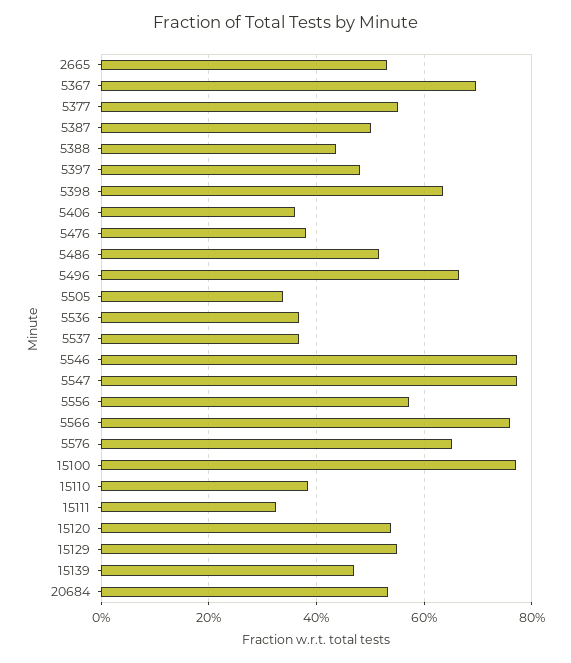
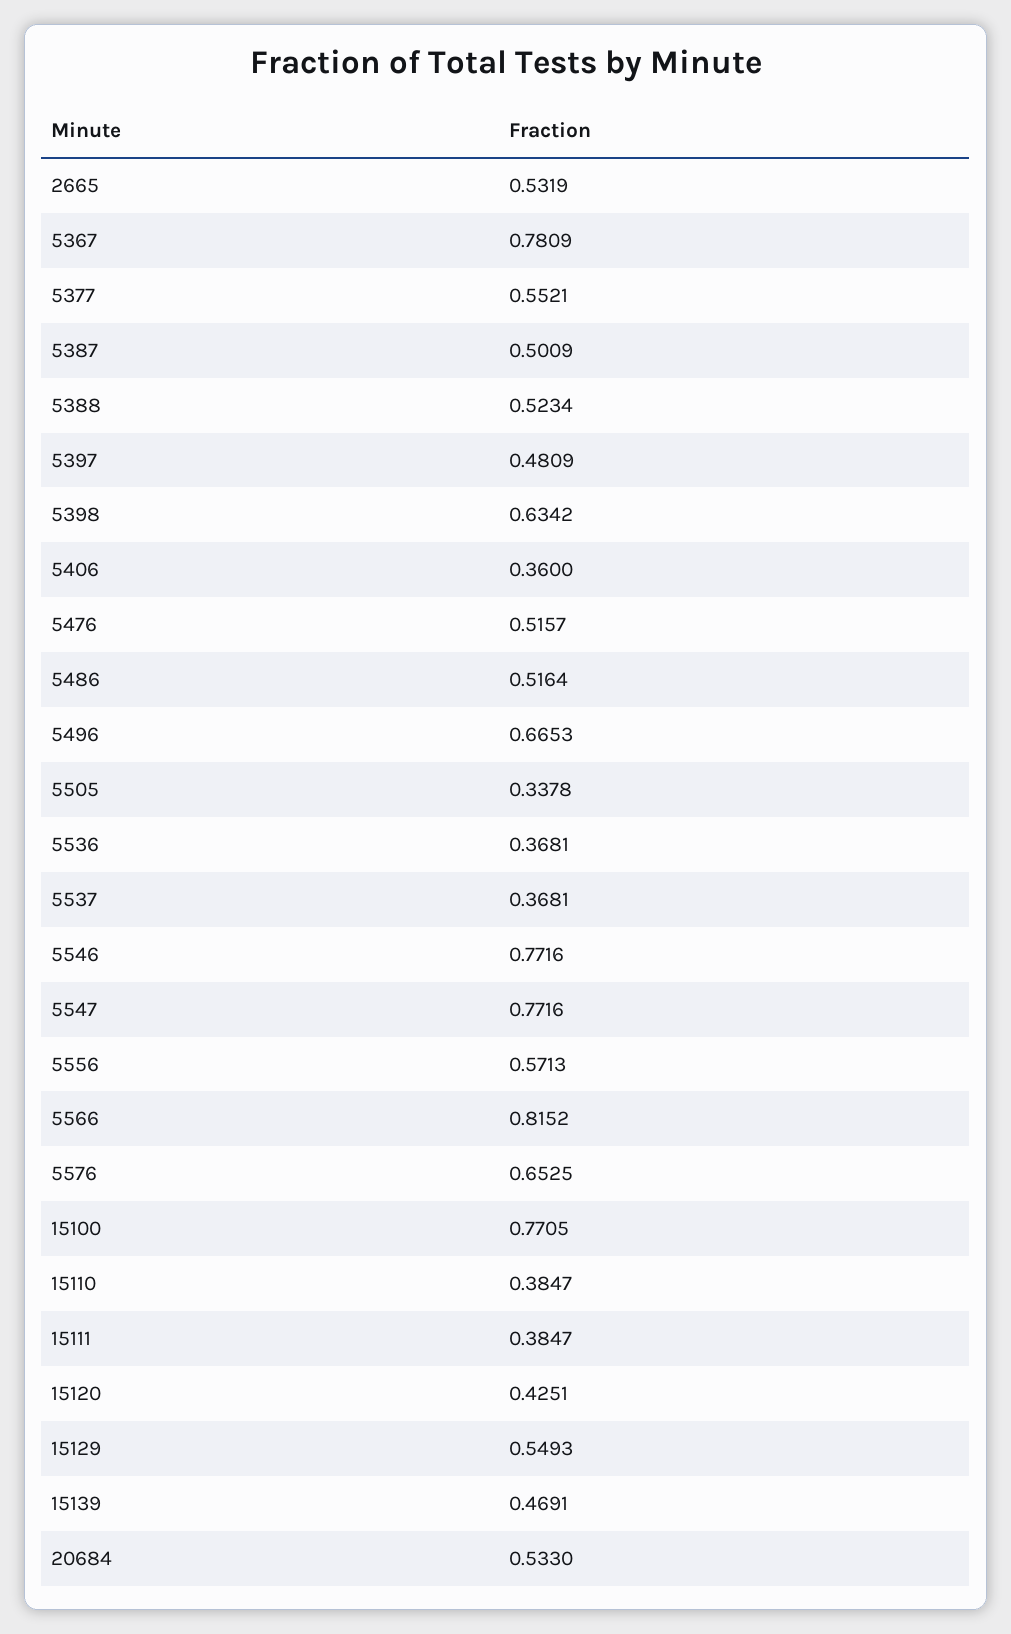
5367: 0.7 -> 0.7809
5388: 0.44 -> 0.5234
5476: 0.38 -> 0.5157
5566: 0.76 -> 0.8152
15111: 0.32 -> 0.3847
15120: 0.54 -> 0.4251

